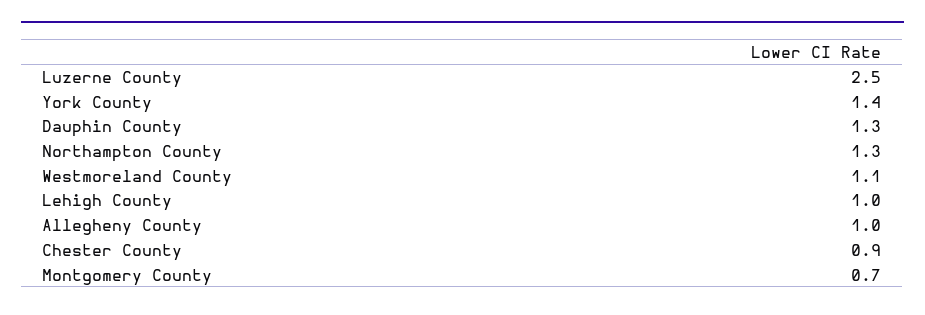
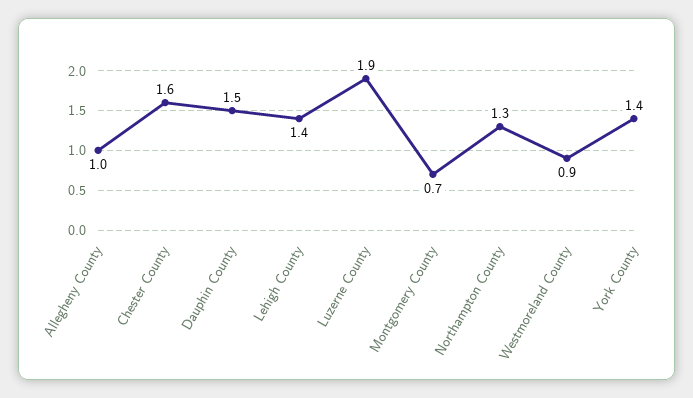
Luzerne County: 2.5 -> 1.9
Dauphin County: 1.3 -> 1.5
Westmoreland County: 1.1 -> 0.9
Lehigh County: 1 -> 1.4
Chester County: 0.9 -> 1.6

